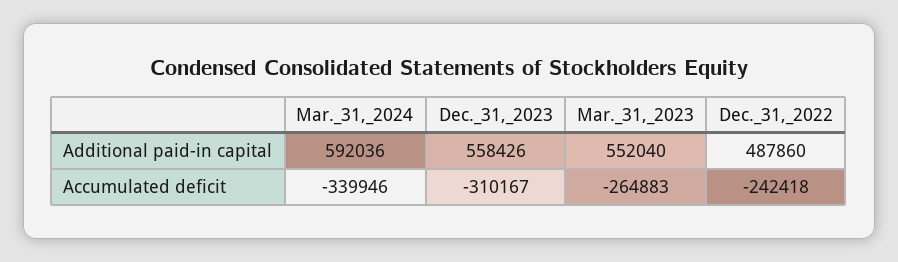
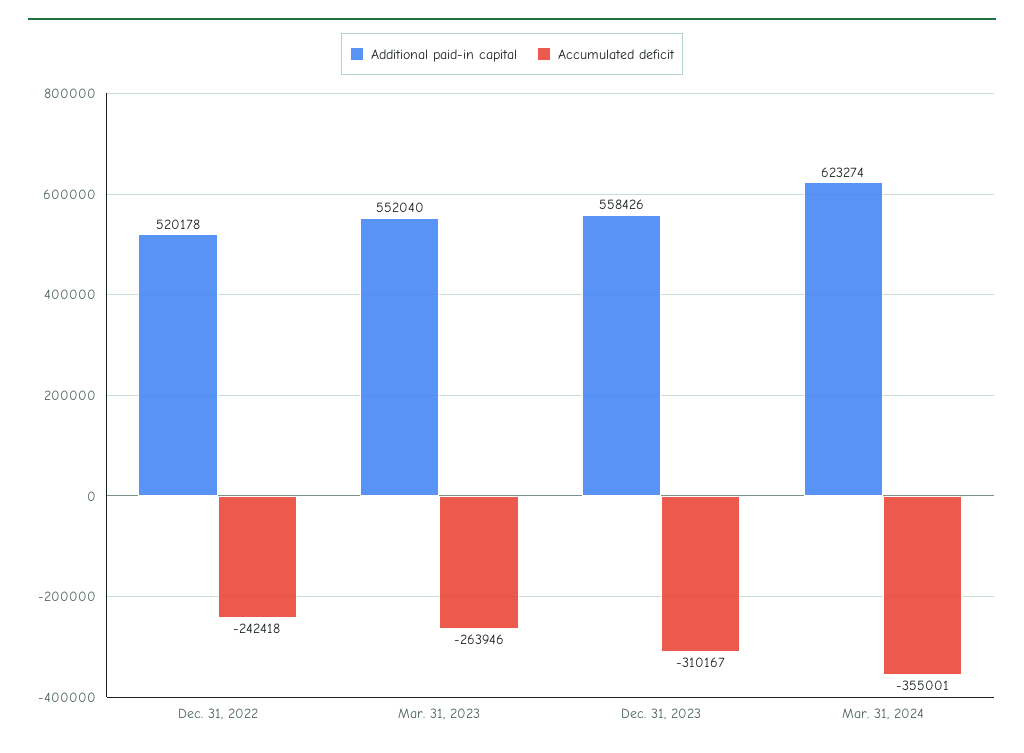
Additional paid-in capital, Mar._31,_2024: 592036 -> 623274
Additional paid-in capital, Dec._31,_2022: 487860 -> 520178
Accumulated deficit, Mar._31,_2024: -339946 -> -355001
Accumulated deficit, Mar._31,_2023: -264883 -> -263946

